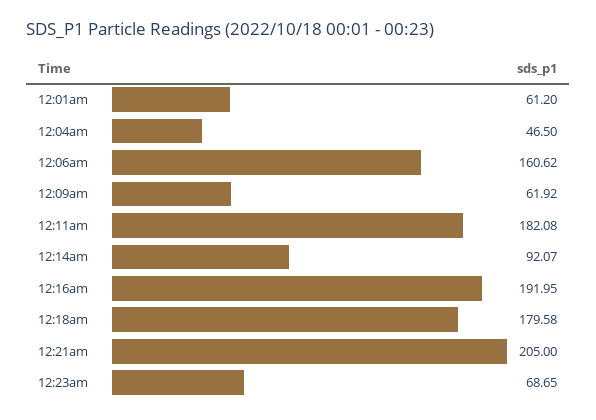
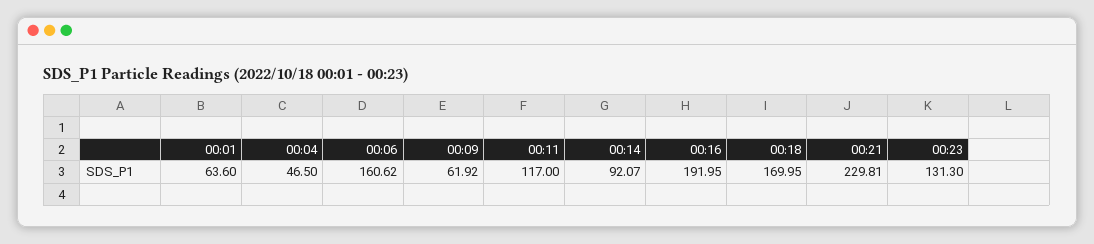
12:01am: 61.2 -> 63.6
12:11am: 182.08 -> 117
12:18am: 179.58 -> 169.95
12:21am: 205 -> 229.81
12:23am: 68.65 -> 131.3

